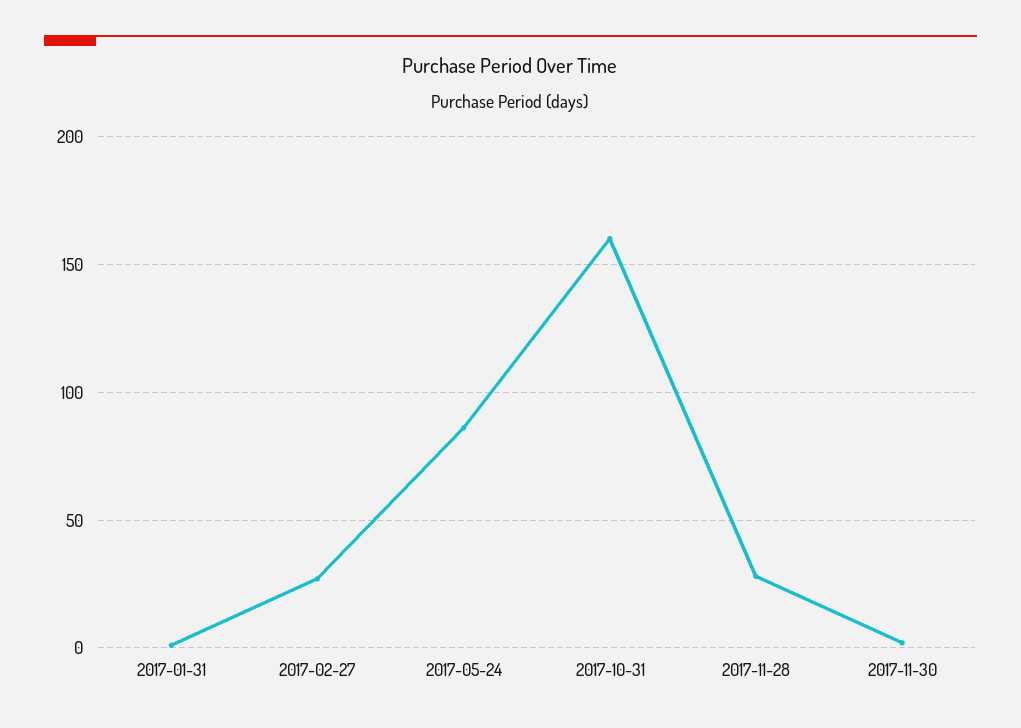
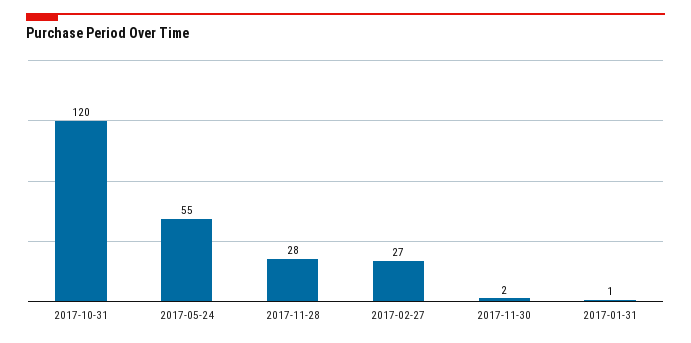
2017-05-24: 85 -> 55
2017-10-31: 160 -> 120

